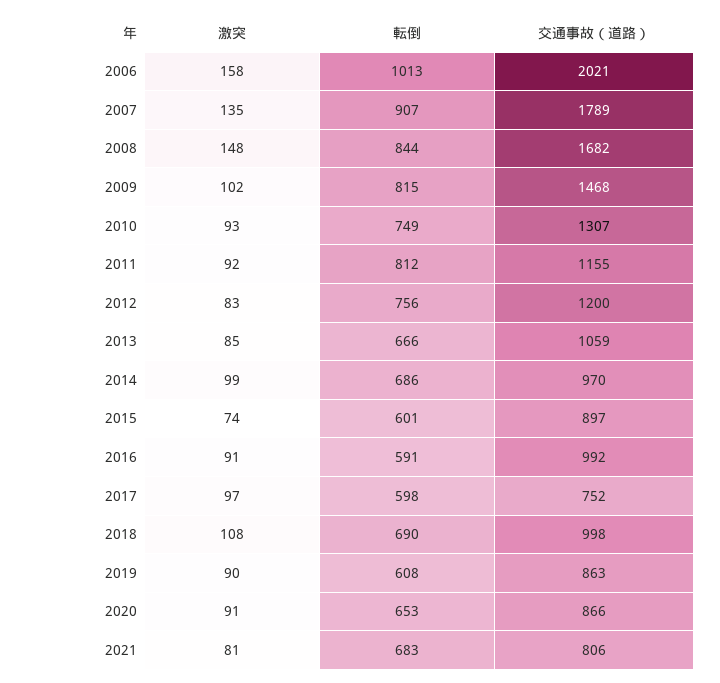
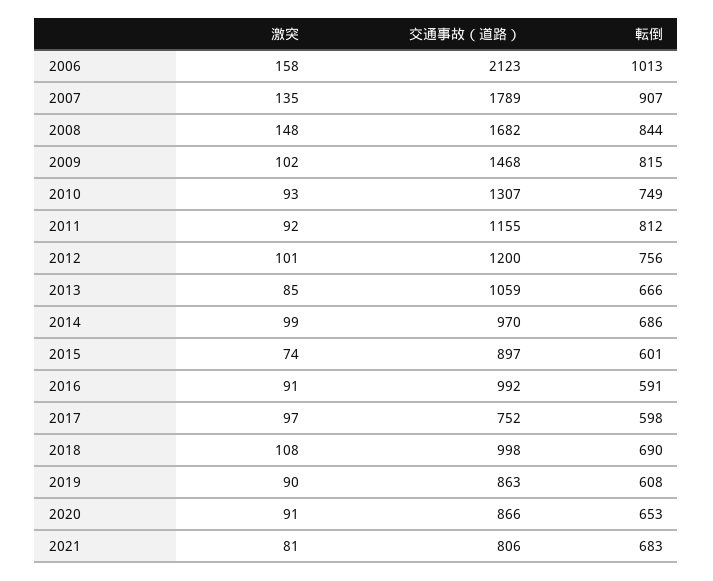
交通事故（道路）, 2006: 2021 -> 2123
激突, 2012: 83 -> 101

